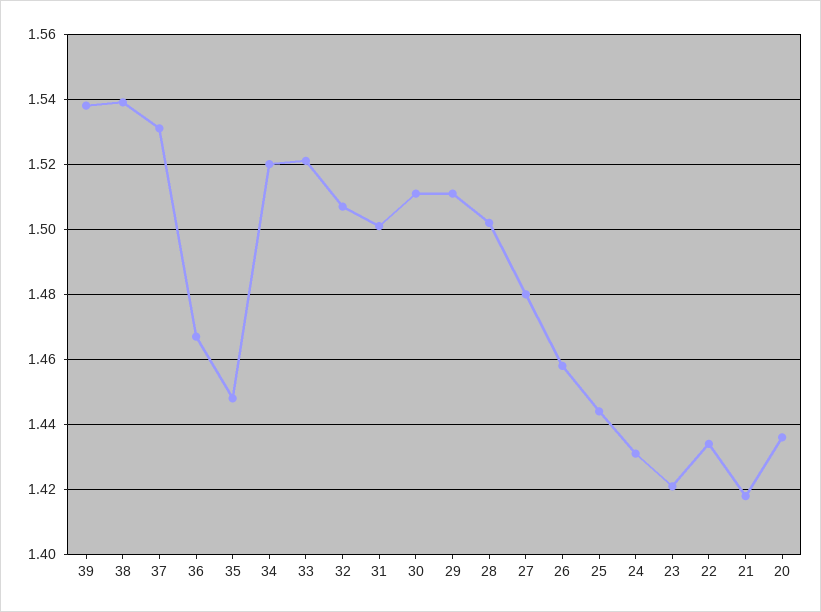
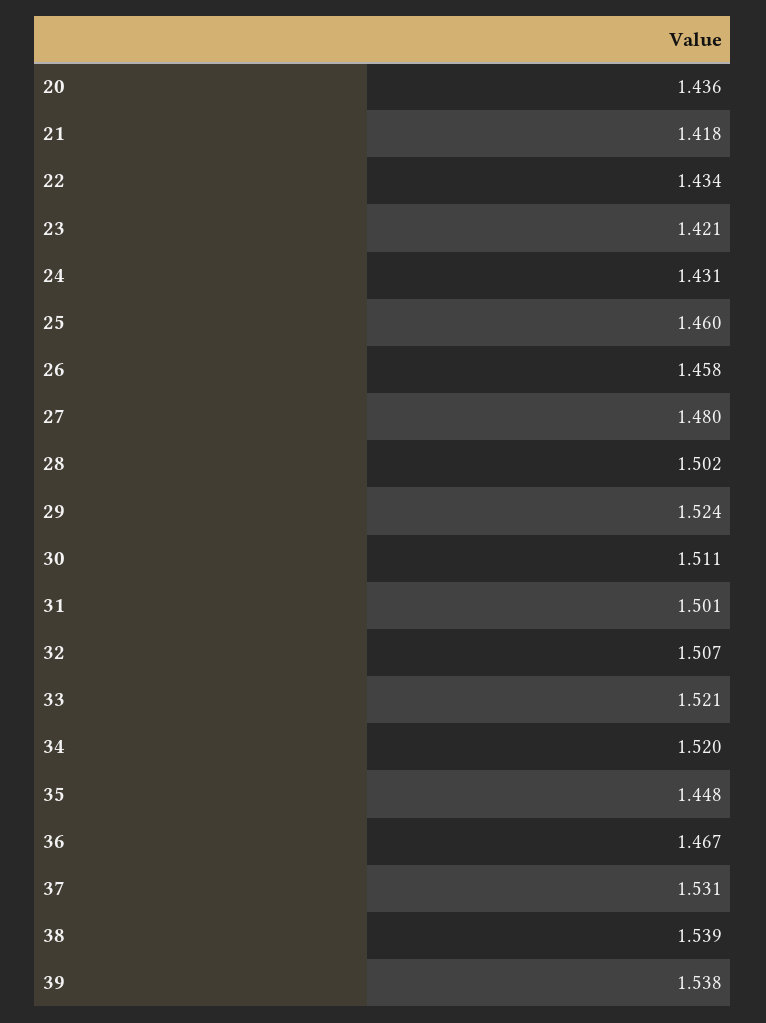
29: 1.51 -> 1.524
25: 1.445 -> 1.46

